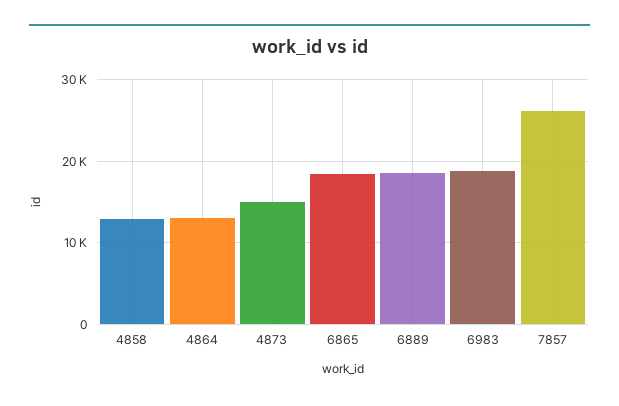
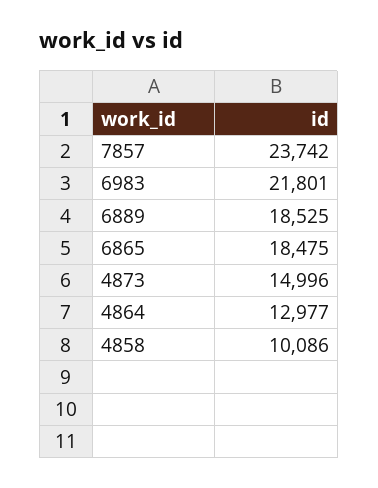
4858: 13000 -> 10086
6983: 19000 -> 21801
7857: 26000 -> 23742

